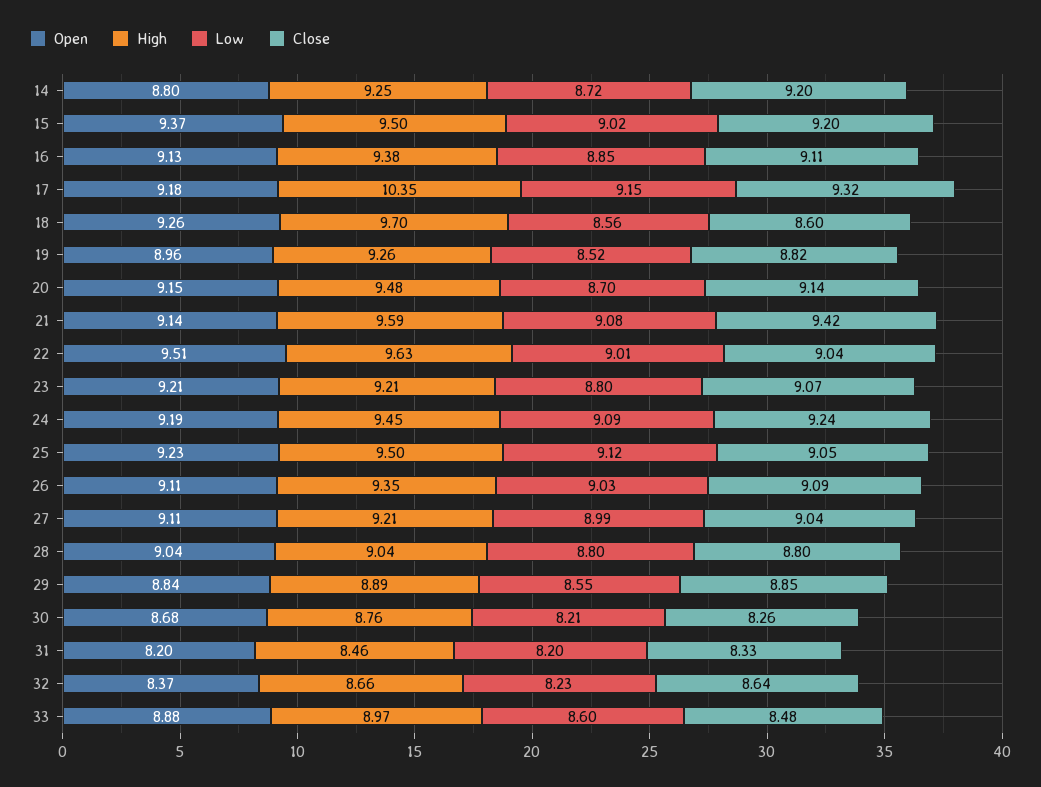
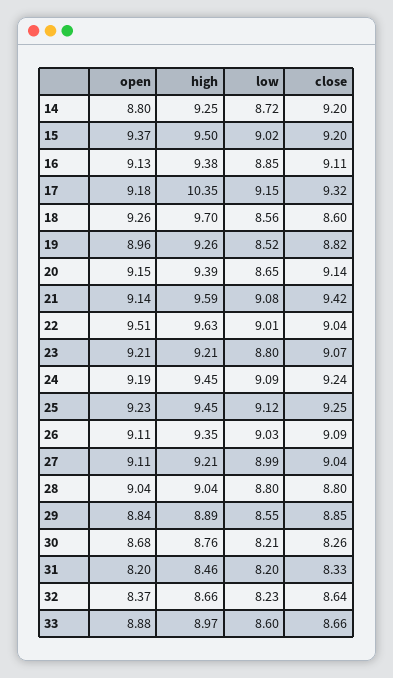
High, 20: 9.48 -> 9.39
Low, 20: 8.7 -> 8.65
High, 25: 9.5 -> 9.45
Close, 25: 9.05 -> 9.25
Close, 33: 8.48 -> 8.66

